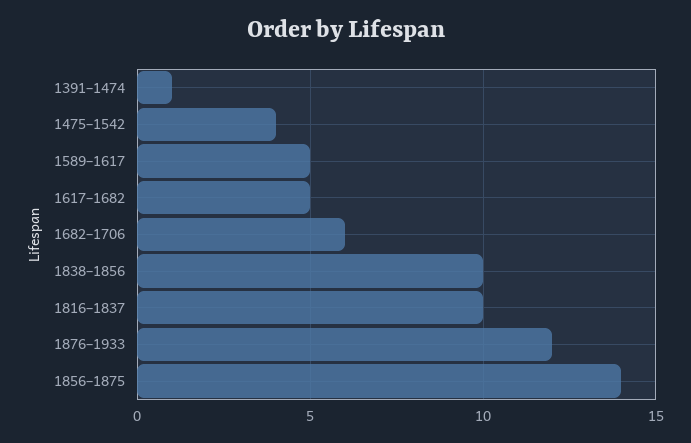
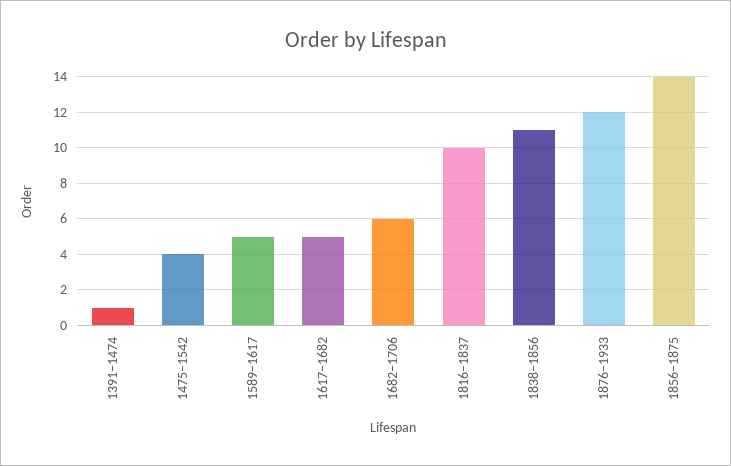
1838–1856: 10 -> 11

